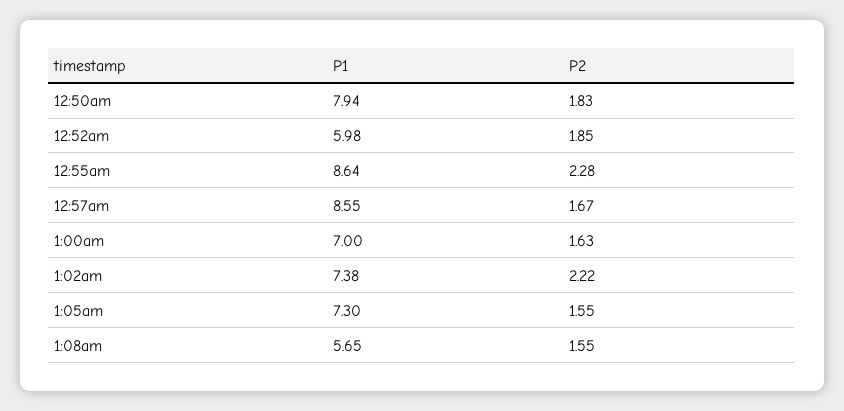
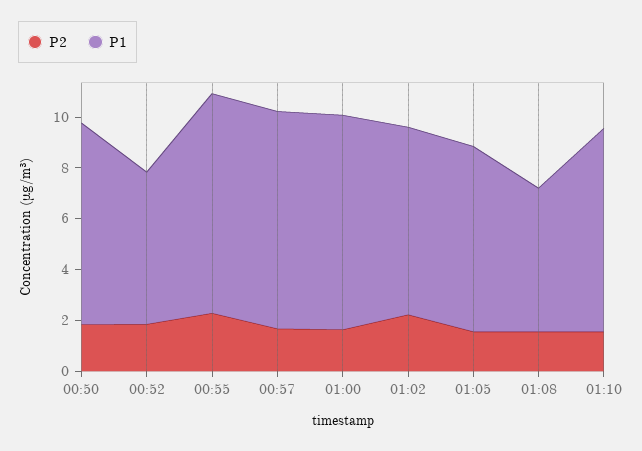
P1, 1:00am: 7 -> 8.5
P2, 01:10: none -> 1.5
P1, 01:10: none -> 8

